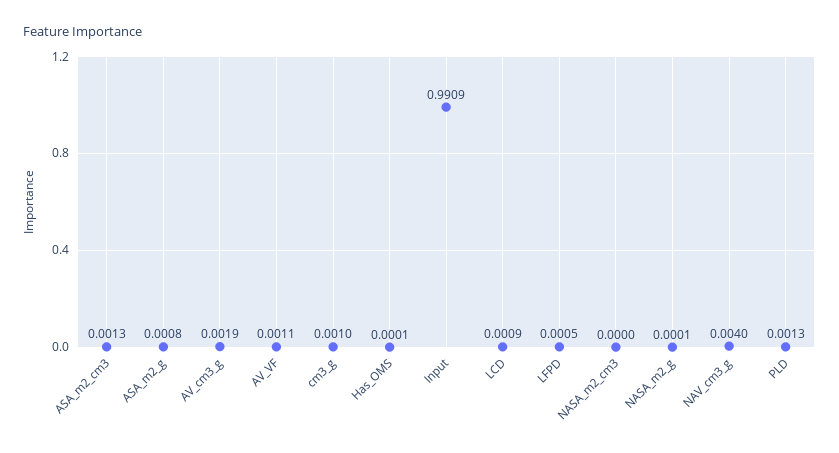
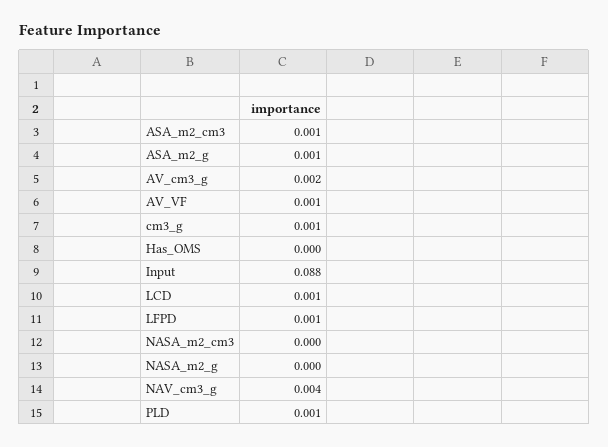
Input: 0.9909 -> 0.088

